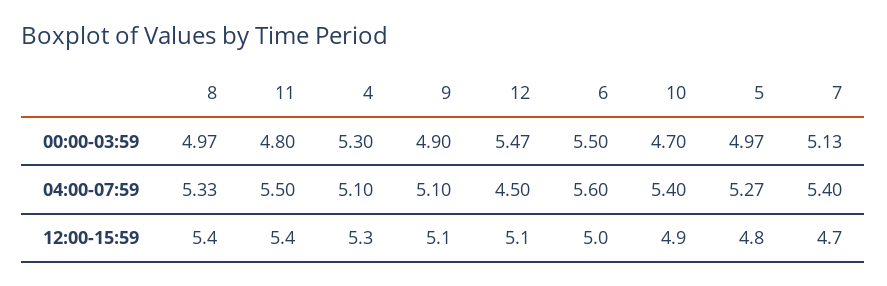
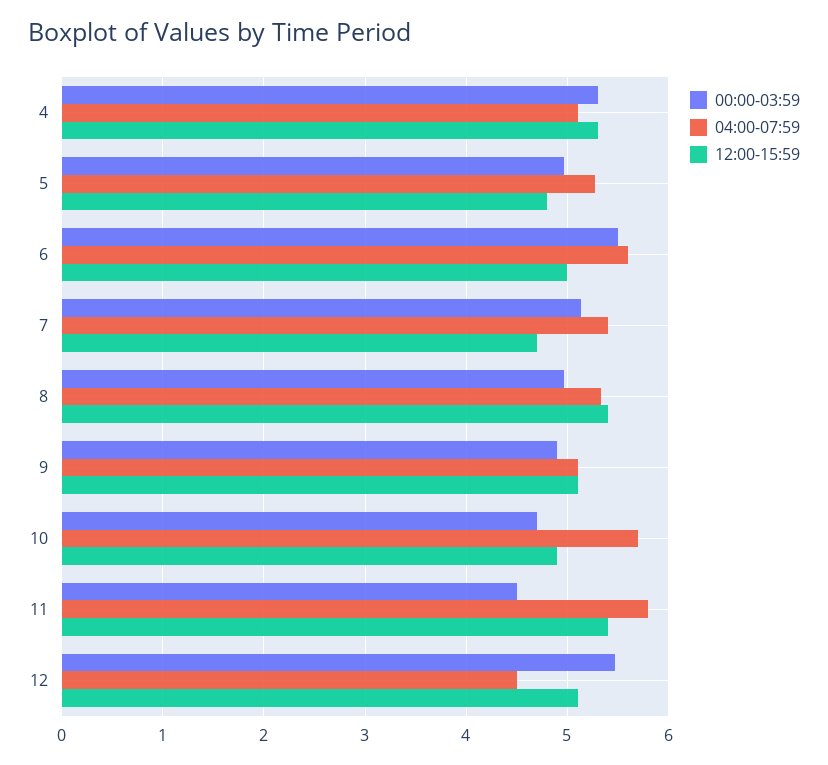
00:00-03:59, 11: 4.8 -> 4.5
04:00-07:59, 11: 5.5 -> 5.8
04:00-07:59, 10: 5.4 -> 5.7

